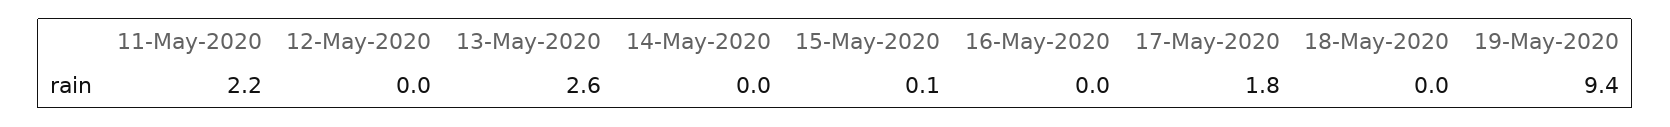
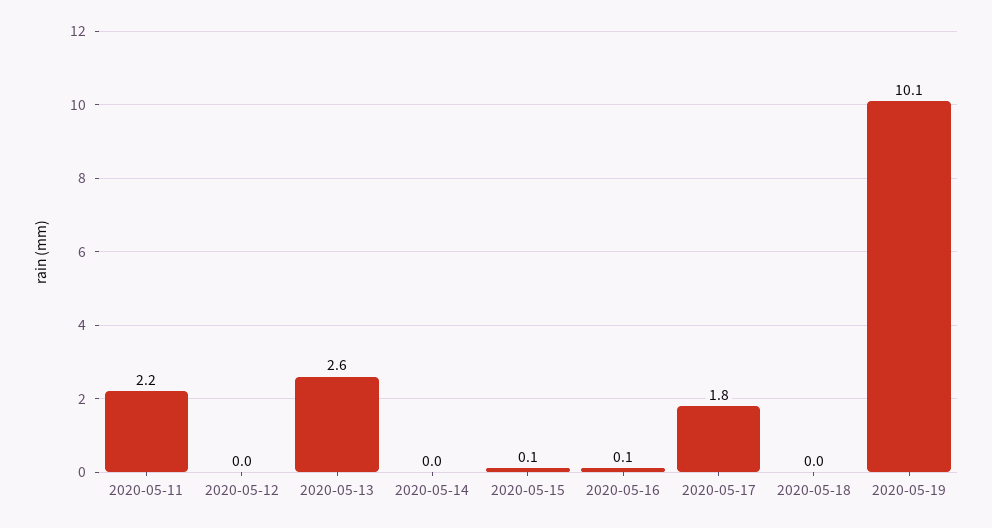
16-May-2020: 0 -> 0.1
19-May-2020: 9.4 -> 10.1

